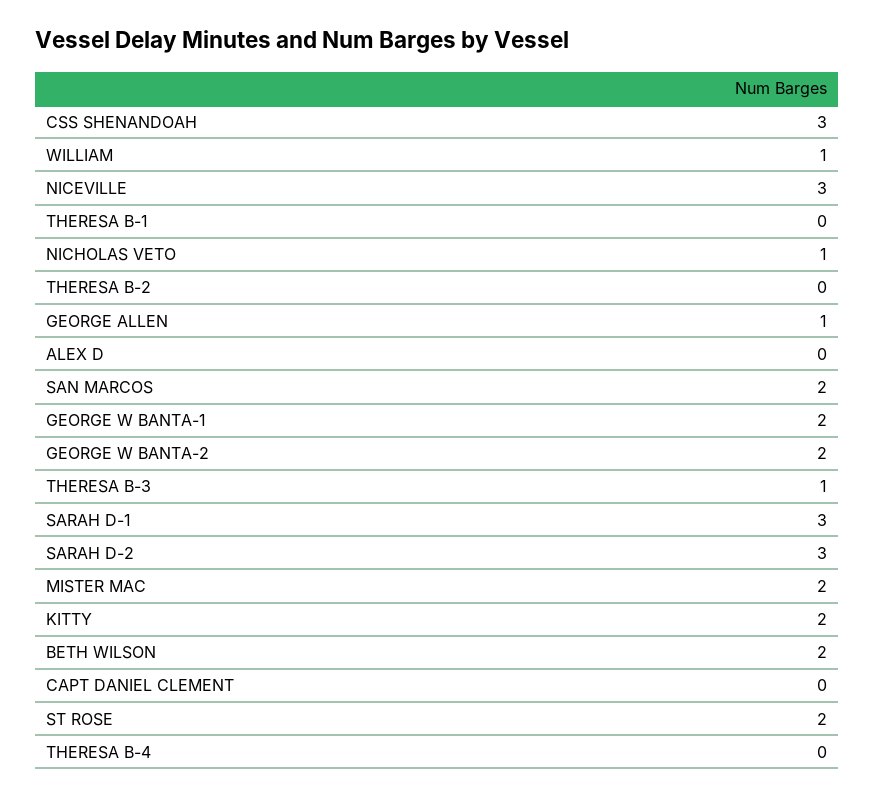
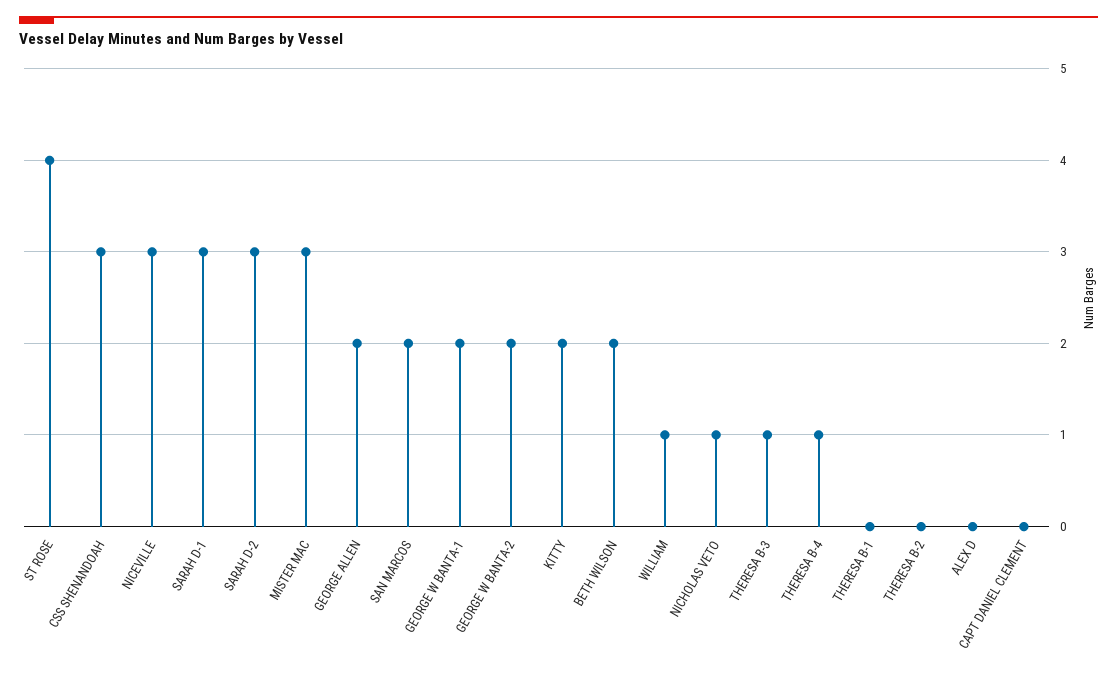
GEORGE ALLEN: 1 -> 2
MISTER MAC: 2 -> 3
ST ROSE: 2 -> 4
THERESA B-4: 0 -> 1

